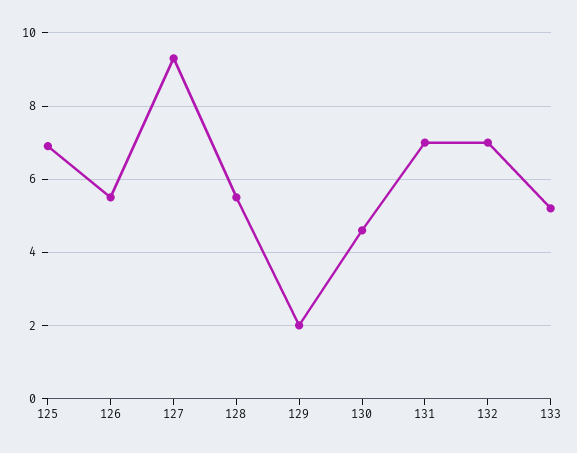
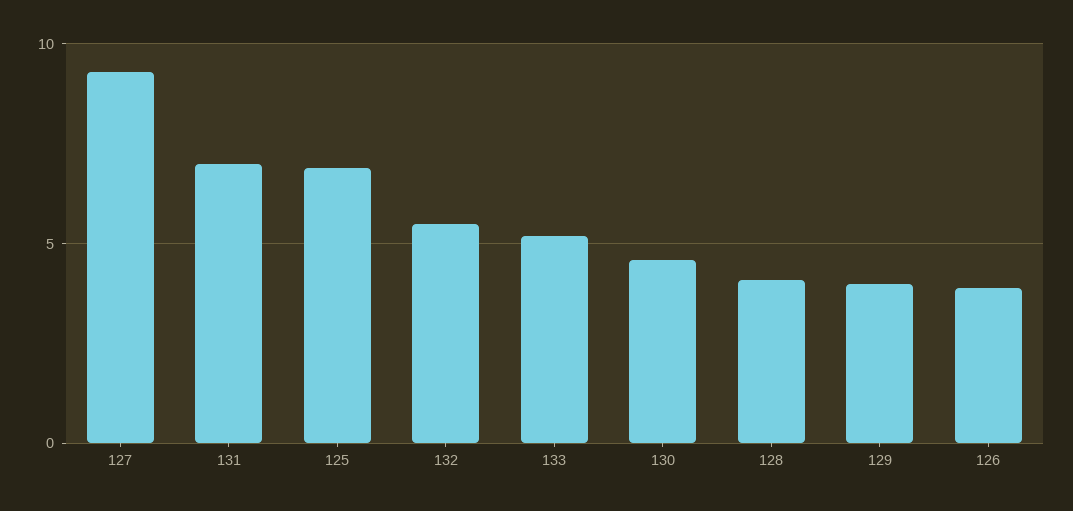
126: 5.5 -> 4
128: 5.5 -> 4
129: 2 -> 4
132: 7 -> 5.5

